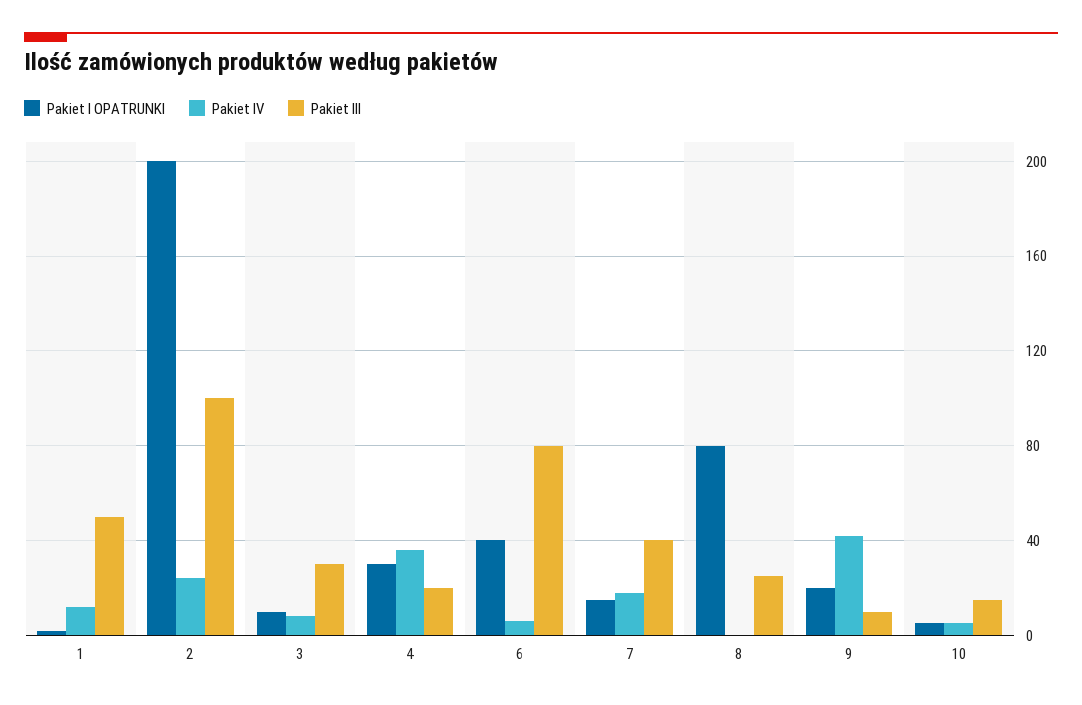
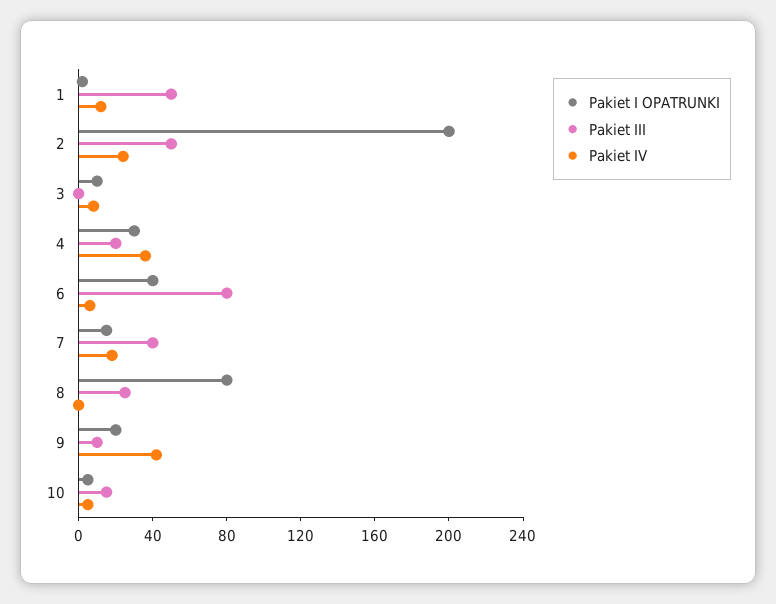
Pakiet III, 2: 100 -> 50
Pakiet III, 3: 30 -> 0

